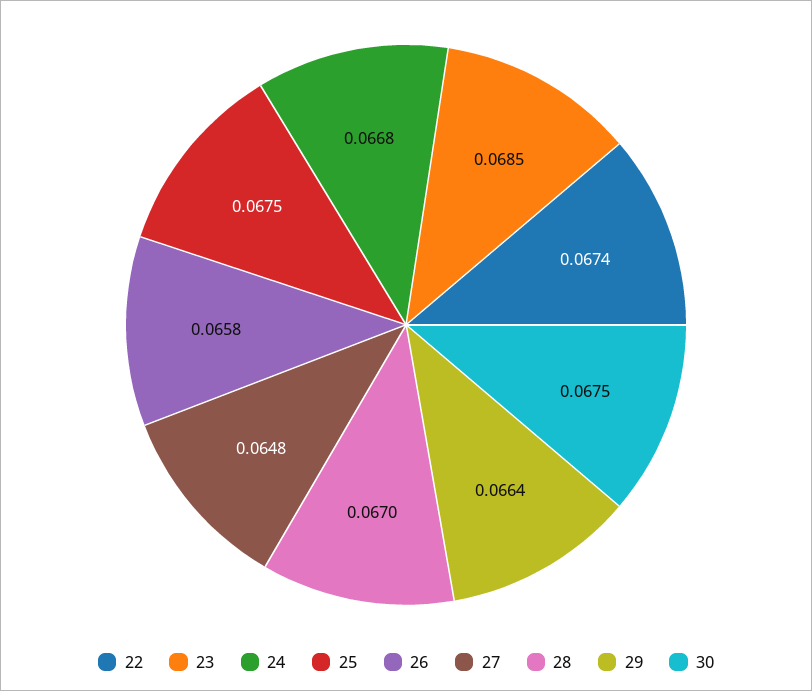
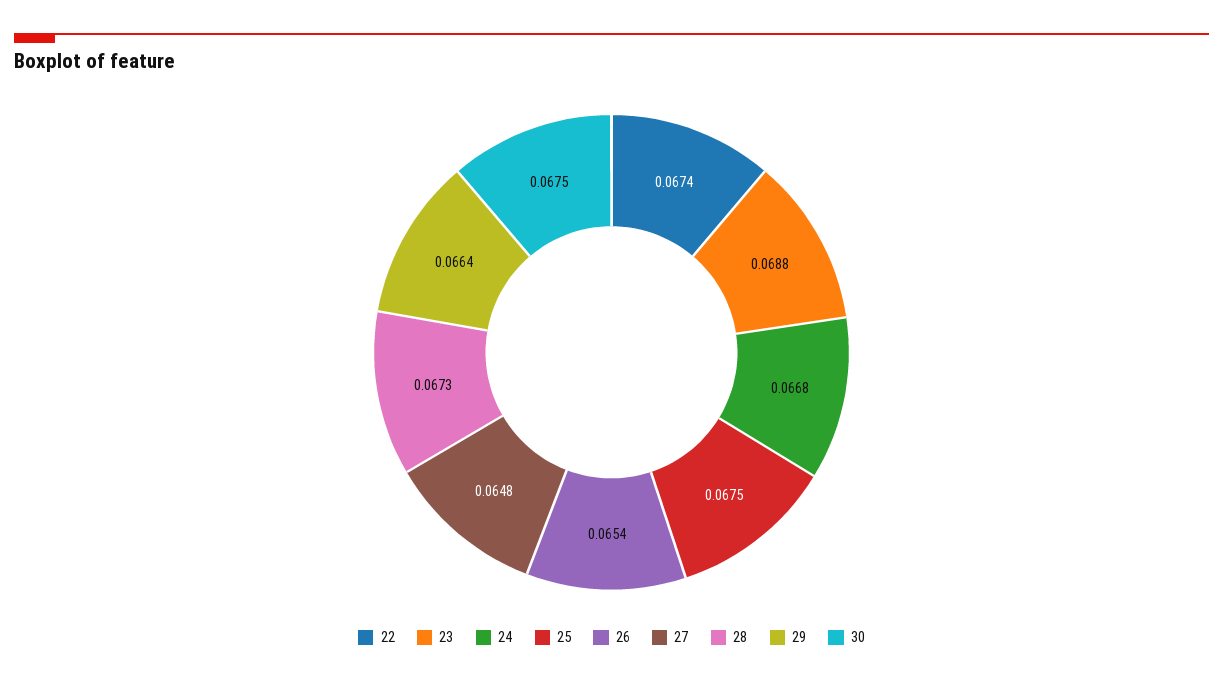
23: 0.0685 -> 0.0688
26: 0.0658 -> 0.0654
28: 0.067 -> 0.0673

